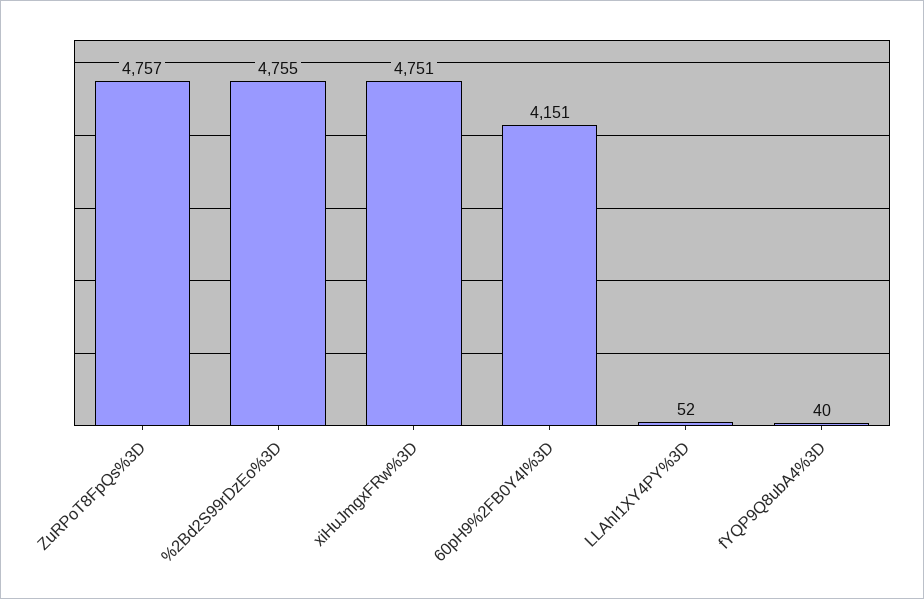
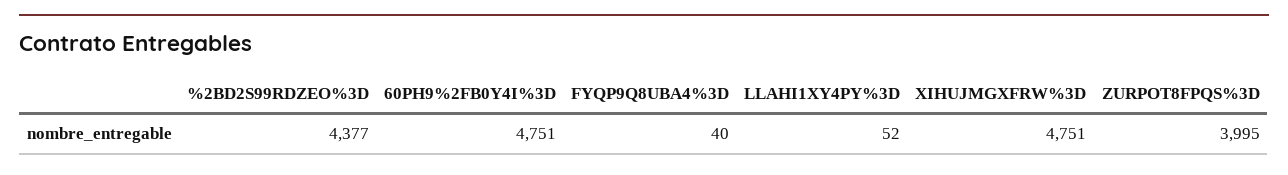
ZuRPoT8FpQs%3D: 4757 -> 3995
%2Bd2S99rDzEo%3D: 4755 -> 4377
60pH9%2FB0Y4I%3D: 4151 -> 4751

